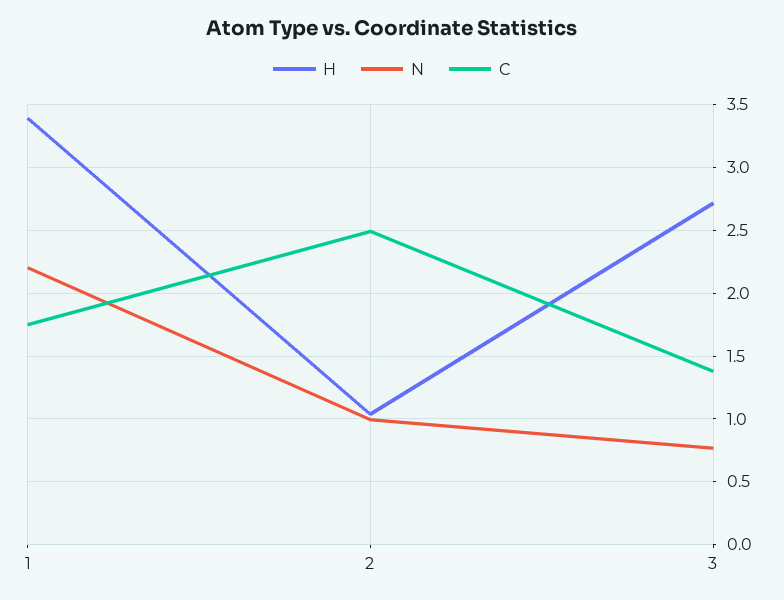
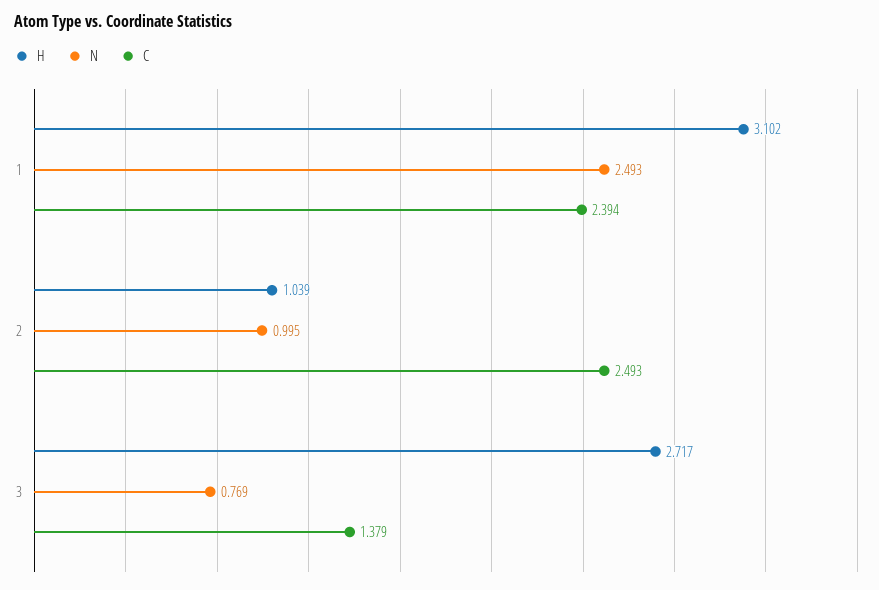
H, 1: 3.4 -> 3.102
N, 1: 2.2 -> 2.493
C, 1: 1.75 -> 2.394

